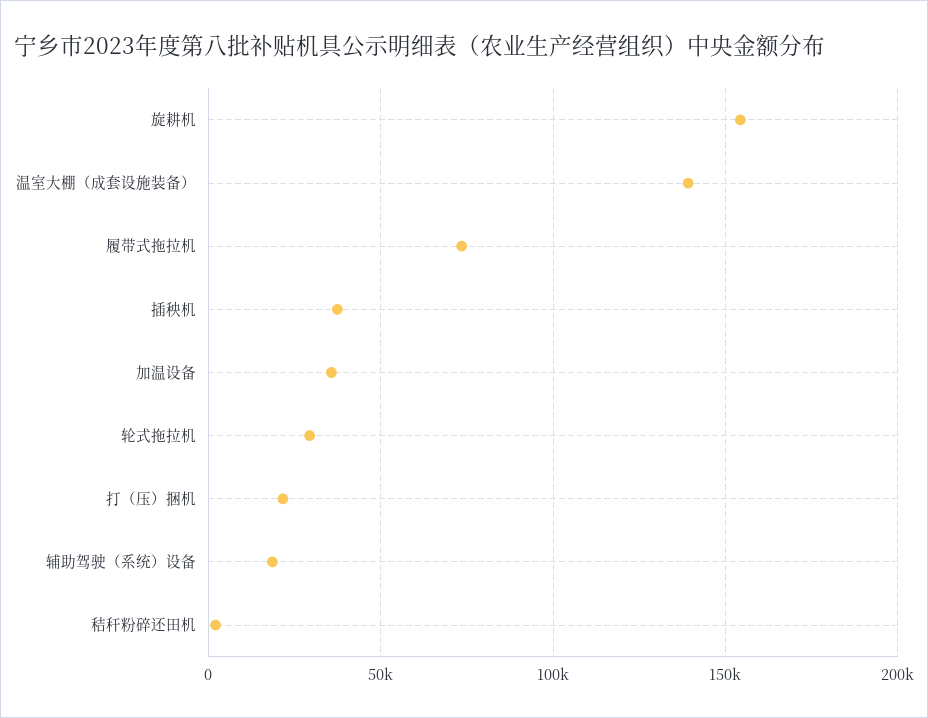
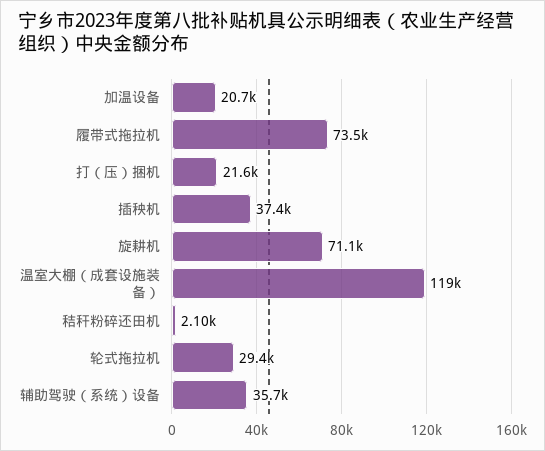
旋耕机: 155000 -> 71100
温室大棚（成套设施装备）: 140000 -> 119000
加温设备: 35000 -> 20700
辅助驾驶（系统）设备: 20000 -> 35700

